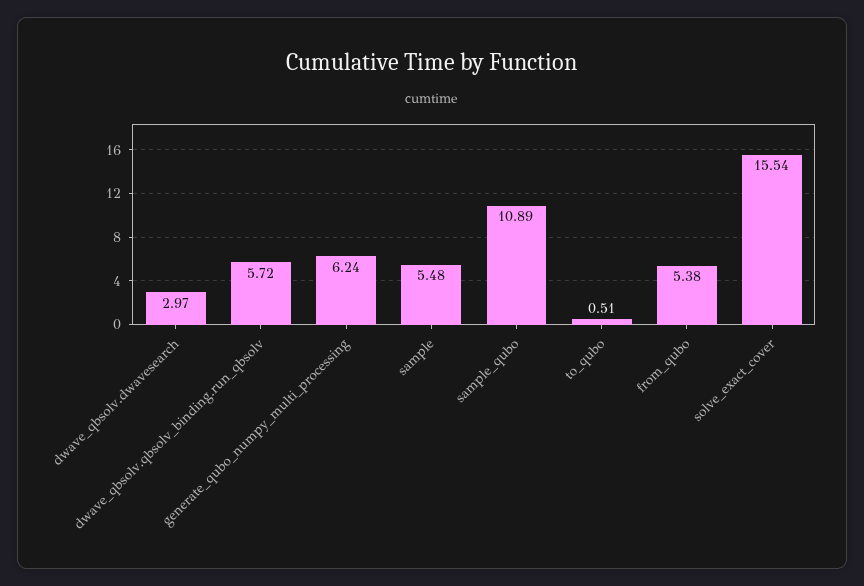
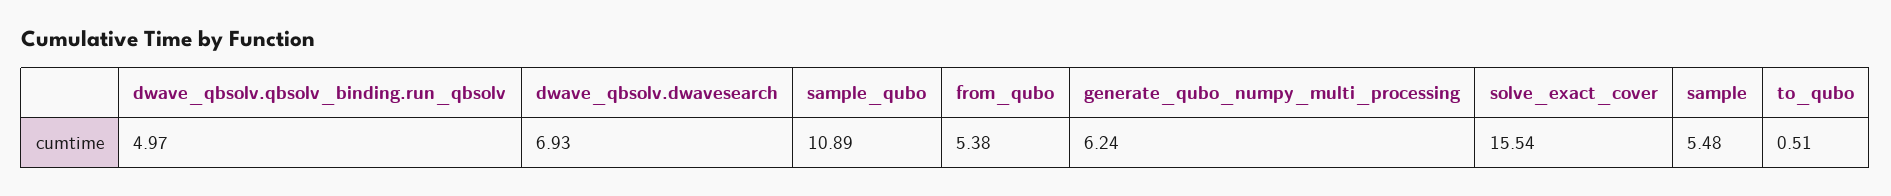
dwave_qbsolv.dwavesearch: 2.97 -> 6.93
dwave_qbsolv.qbsolv_binding.run_qbsolv: 5.72 -> 4.97

